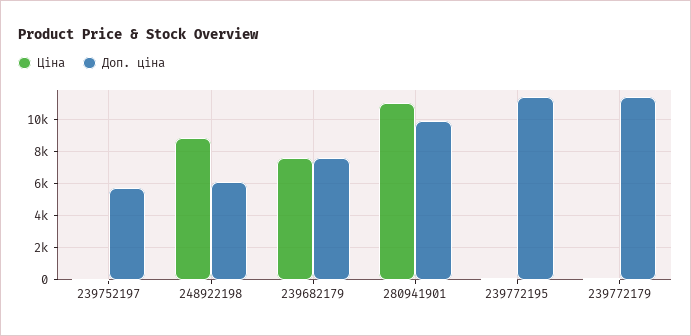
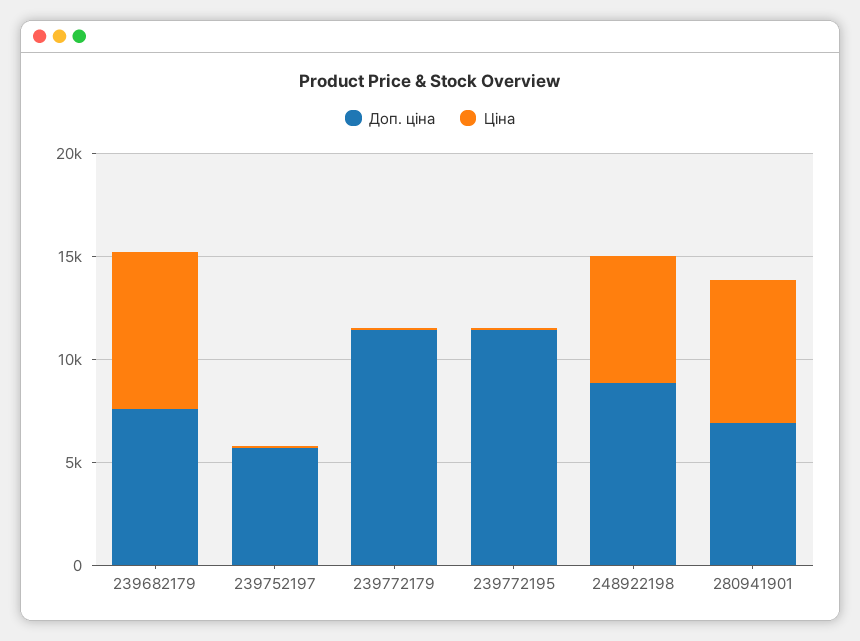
Ціна, 248922198: 9000 -> 6000
Доп. ціна, 248922198: 6000 -> 9000
Ціна, 280941901: 11000 -> 7000
Доп. ціна, 280941901: 10000 -> 7000

